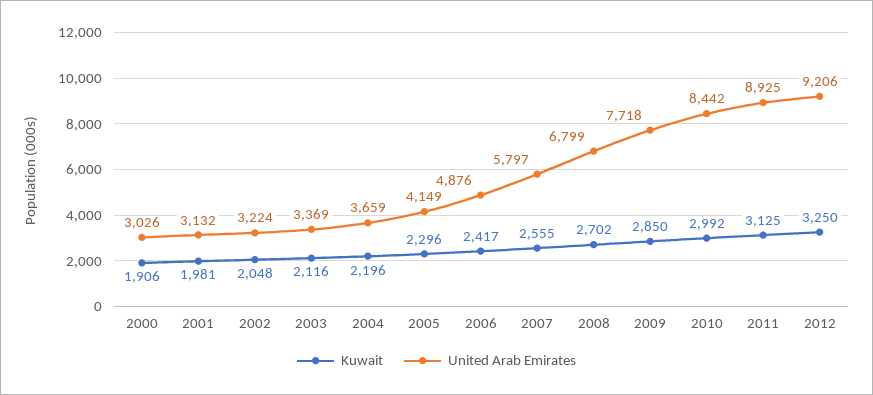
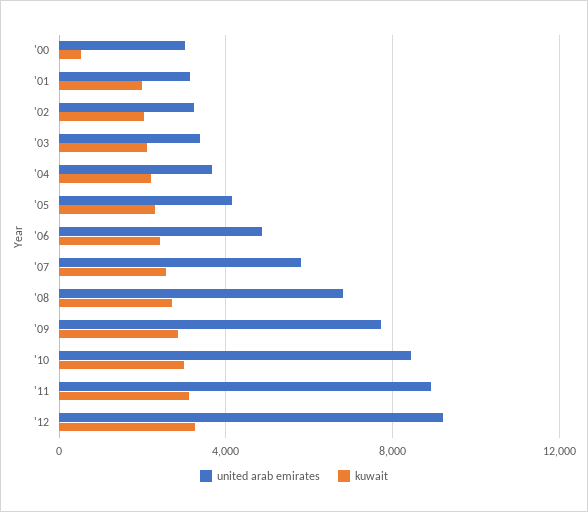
Kuwait, 2000: 1906 -> 500

